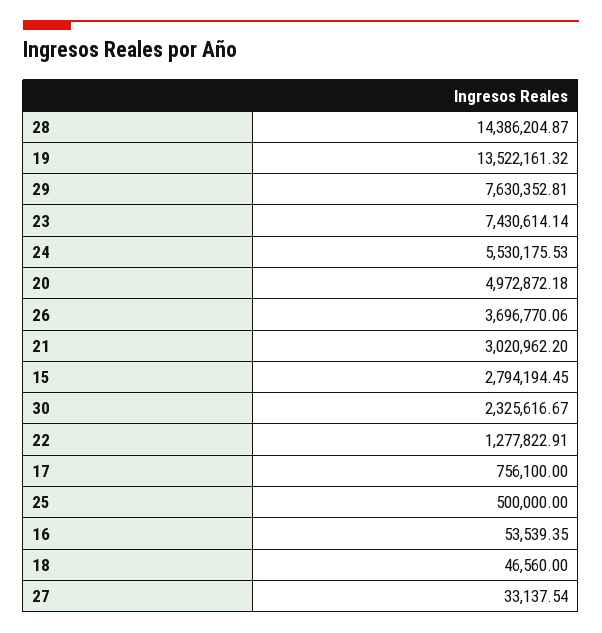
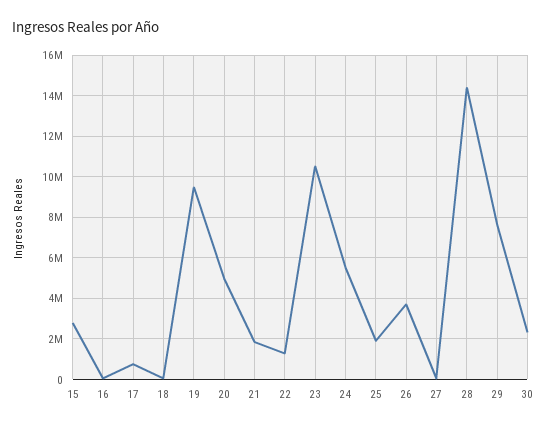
19: 13522161.32 -> 9500000
23: 7430614.14 -> 10500000
21: 3020962.2 -> 2000000
25: 500000 -> 2000000

